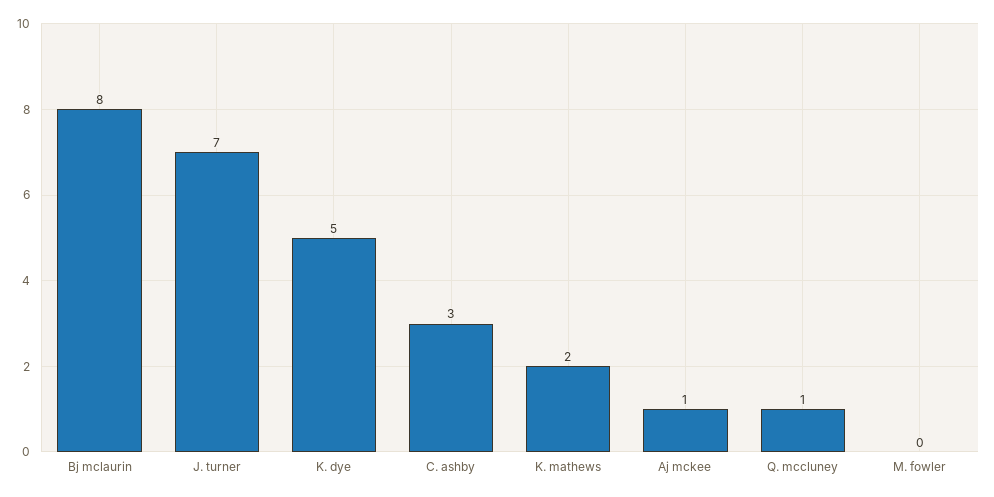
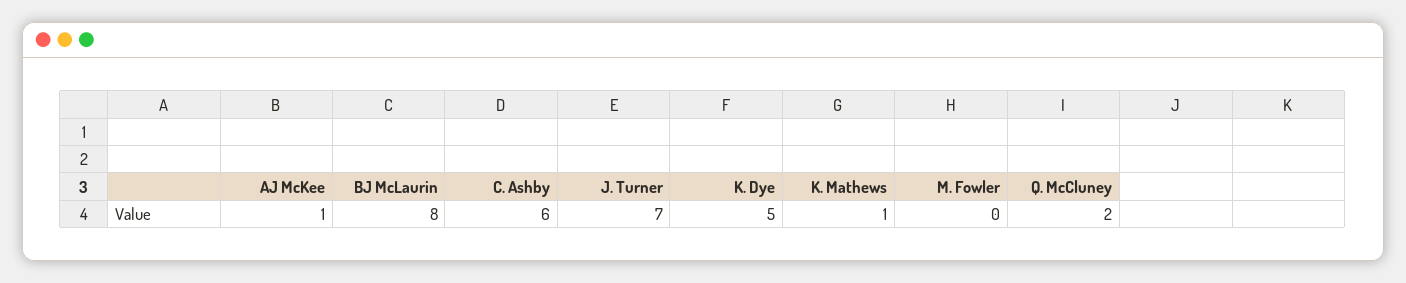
C. ashby: 3 -> 6
K. mathews: 2 -> 1
Q. mccluney: 1 -> 2

